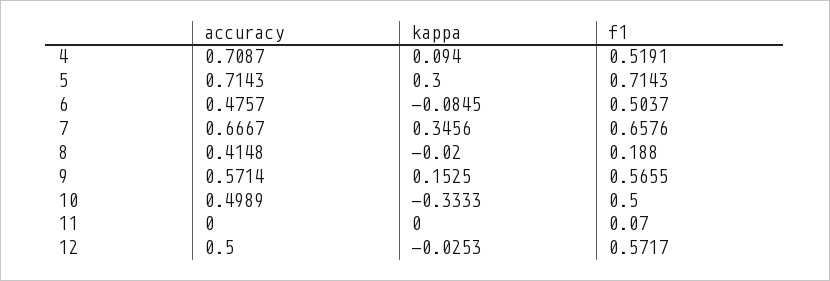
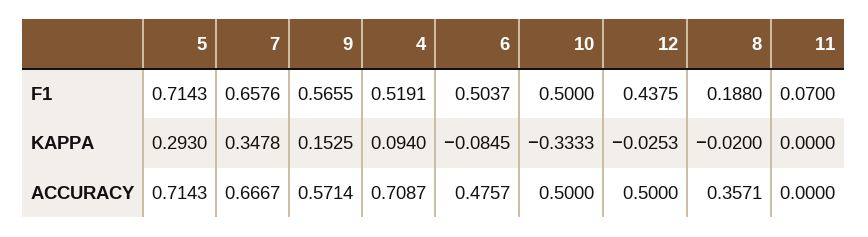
kappa, 5: 0.3 -> 0.293
kappa, 7: 0.3456 -> 0.3478
accuracy, 8: 0.4148 -> 0.3571
accuracy, 10: 0.4989 -> 0.5
f1, 12: 0.5717 -> 0.4375

